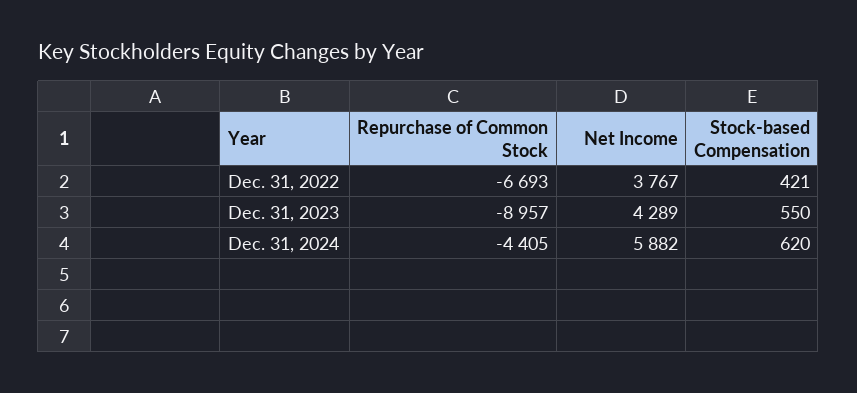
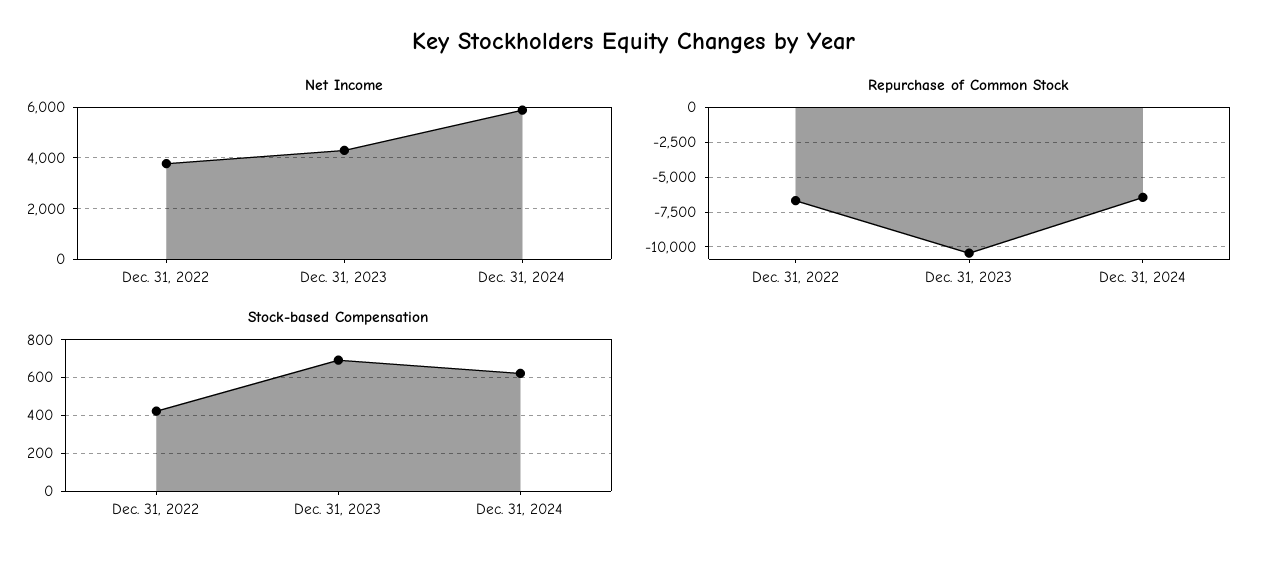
Repurchase of Common Stock, Dec. 31, 2023: -8957 -> -10500
Stock-based Compensation, Dec. 31, 2023: 550 -> 700
Repurchase of Common Stock, Dec. 31, 2024: -4405 -> -6500

